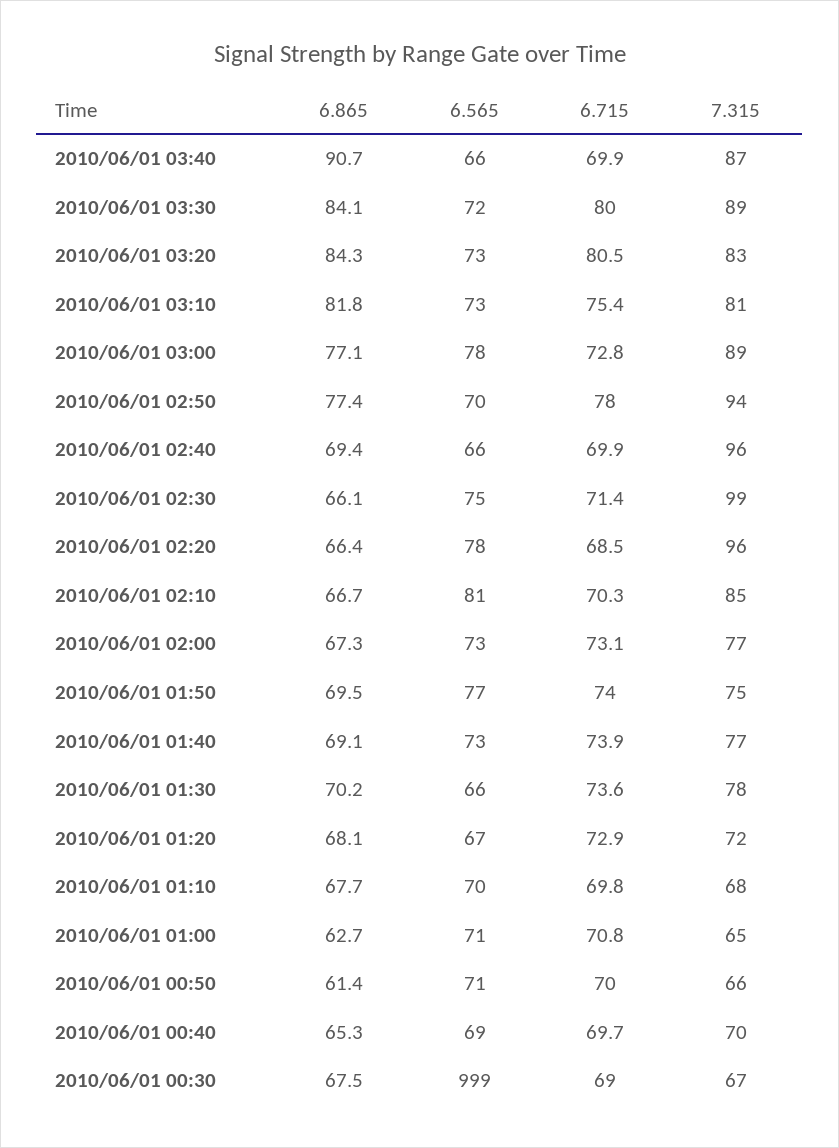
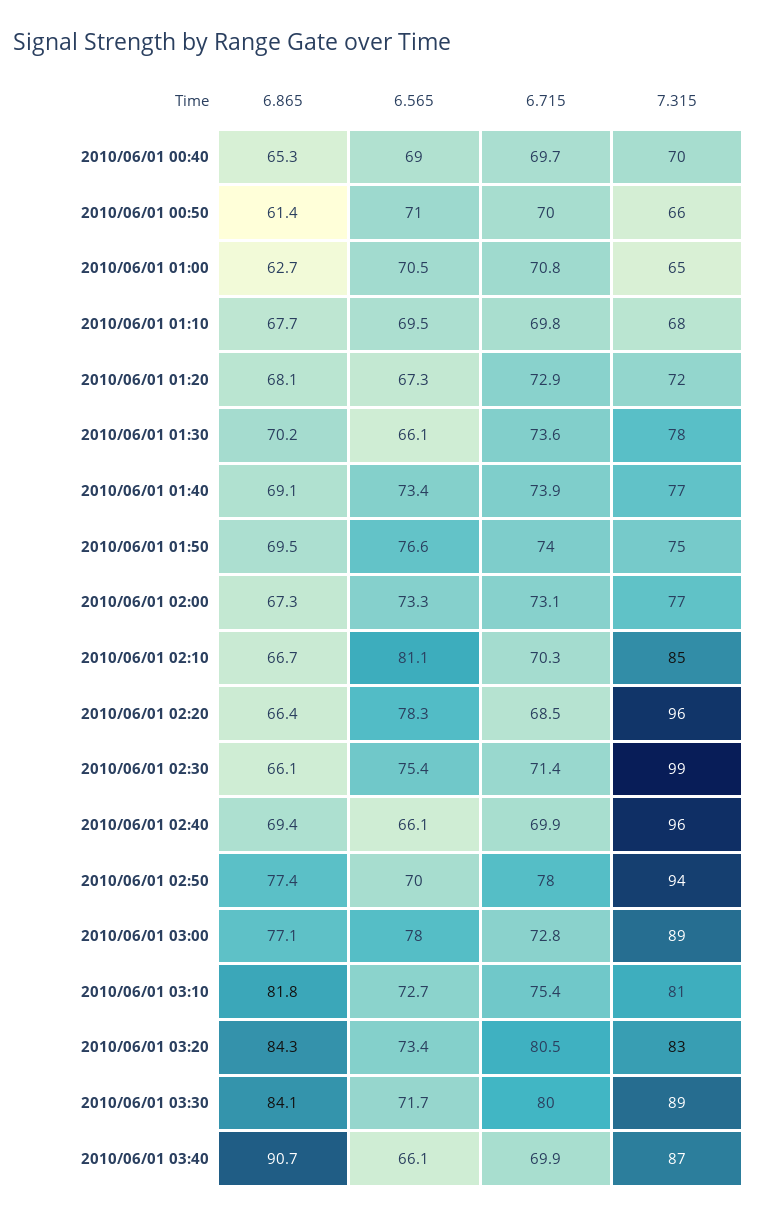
6.865, 2010/06/01 00:30: 67.5 -> none
6.565, 2010/06/01 00:30: 999 -> none
6.715, 2010/06/01 00:30: 69 -> none
7.315, 2010/06/01 00:30: 67 -> none

